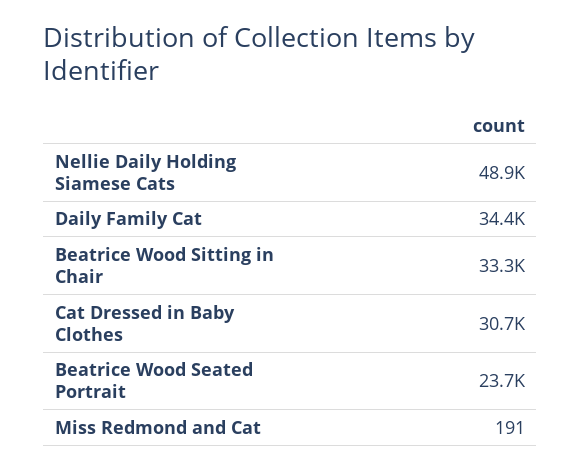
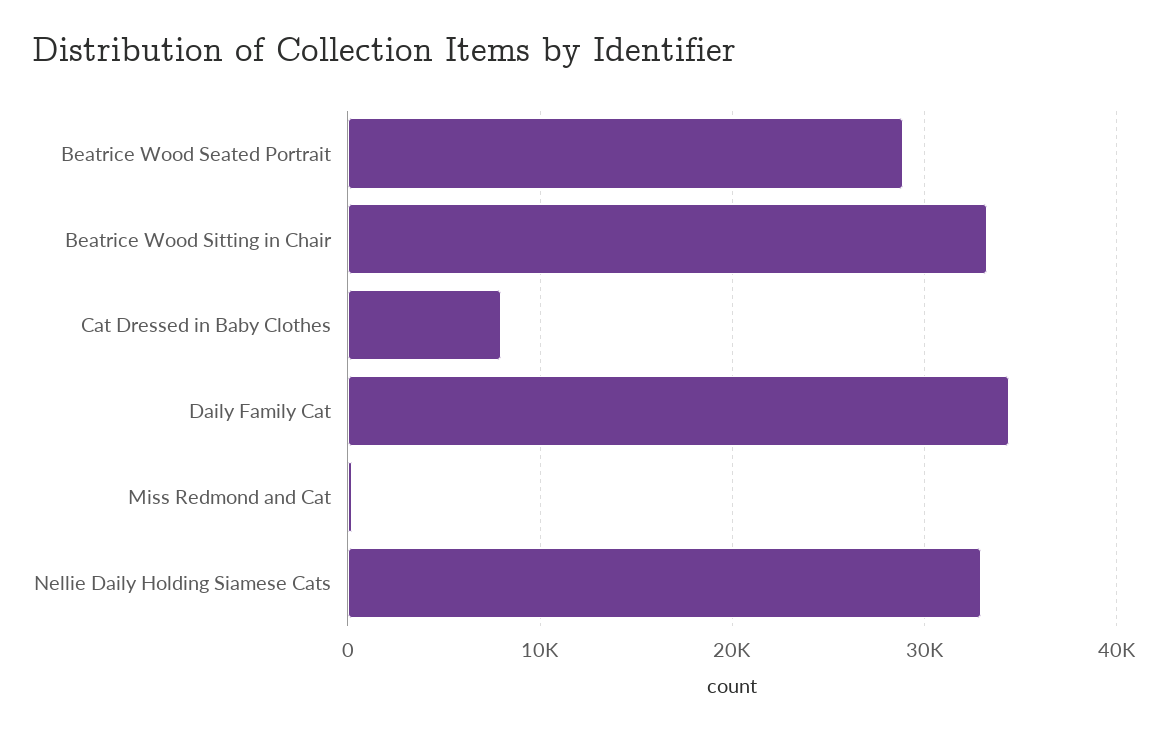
Nellie Daily Holding Siamese Cats: 48900 -> 33000
Cat Dressed in Baby Clothes: 30700 -> 8000
Beatrice Wood Seated Portrait: 23700 -> 29000

